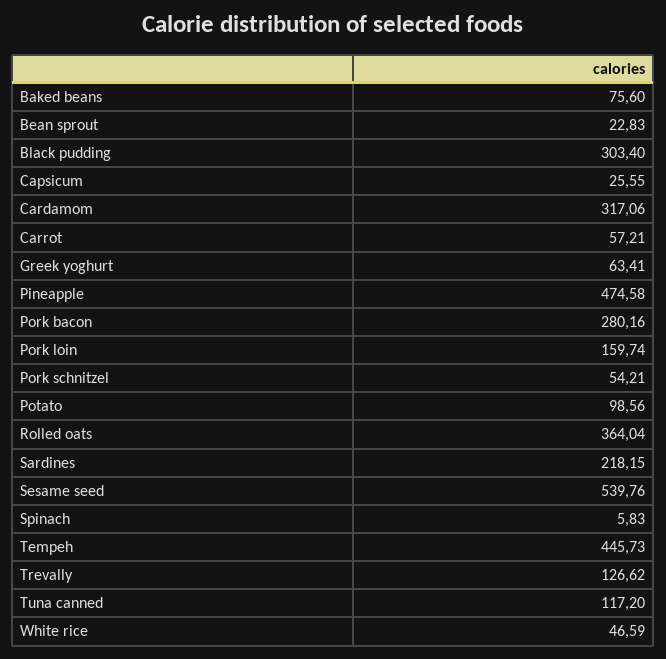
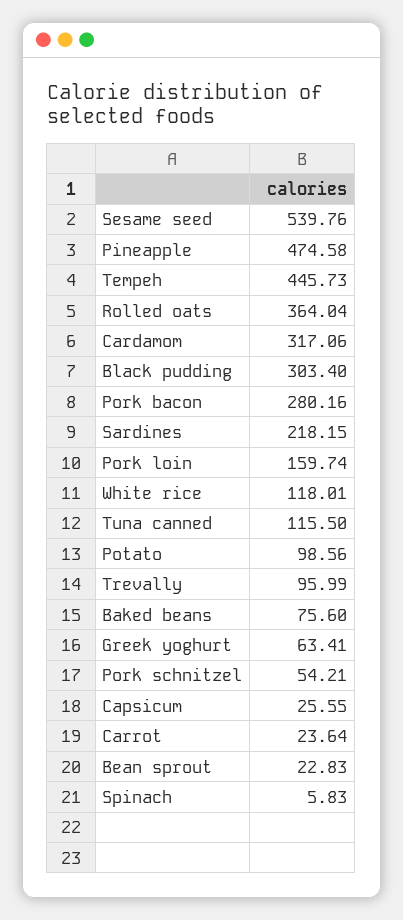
Carrot: 57.21 -> 23.64
Trevally: 126.62 -> 95.99
Tuna canned: 117.2 -> 115.5
White rice: 46.59 -> 118.01

